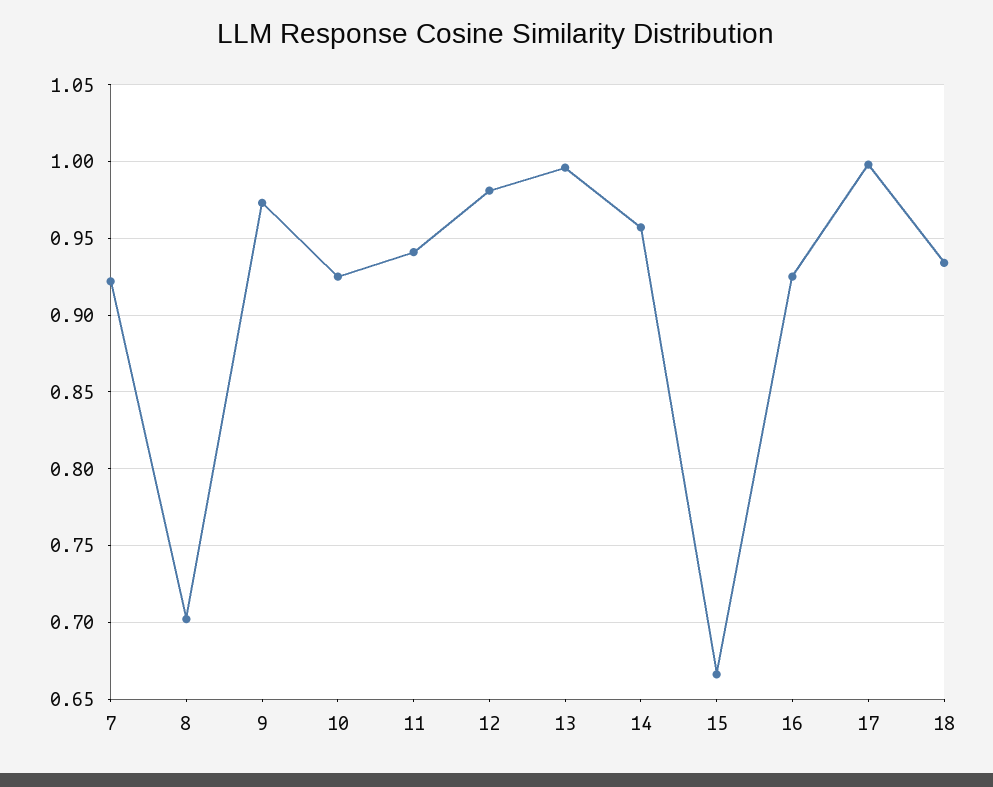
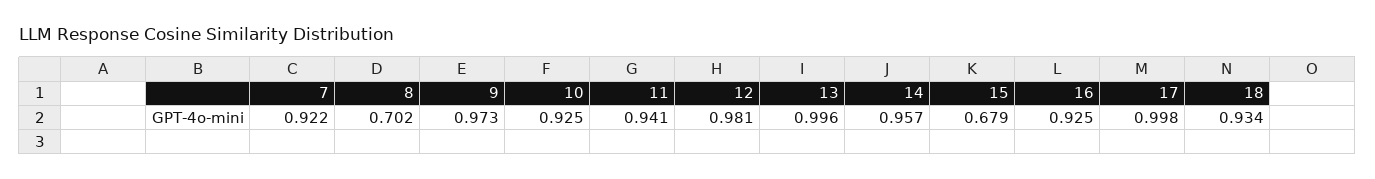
15: 0.665 -> 0.679

